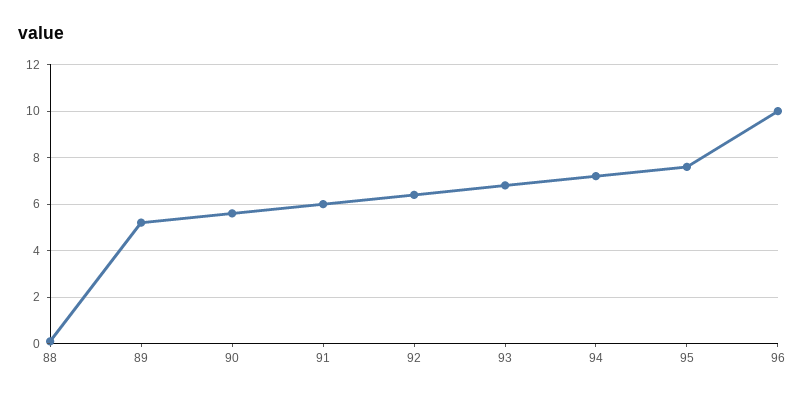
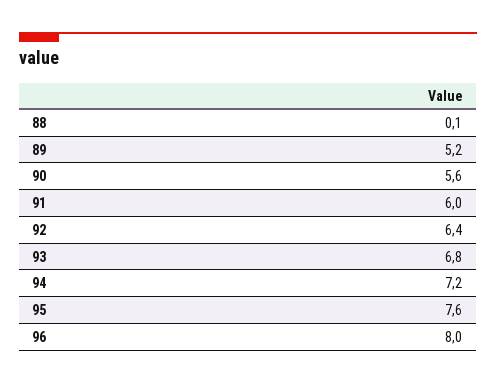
96: 10 -> 8

